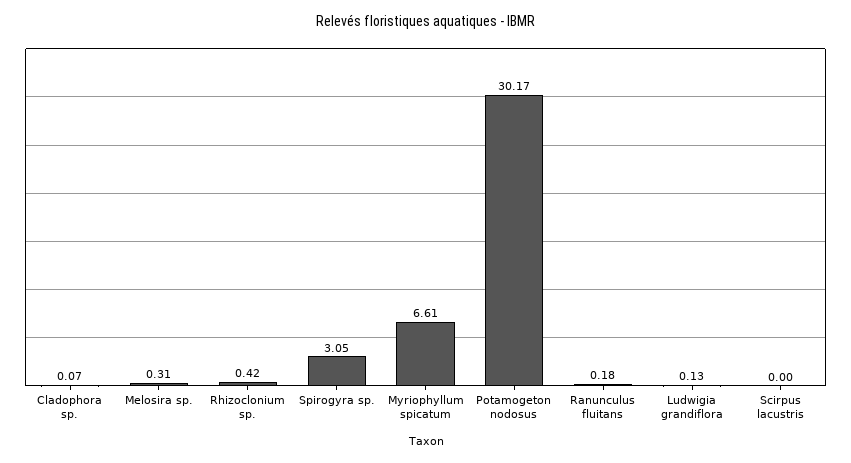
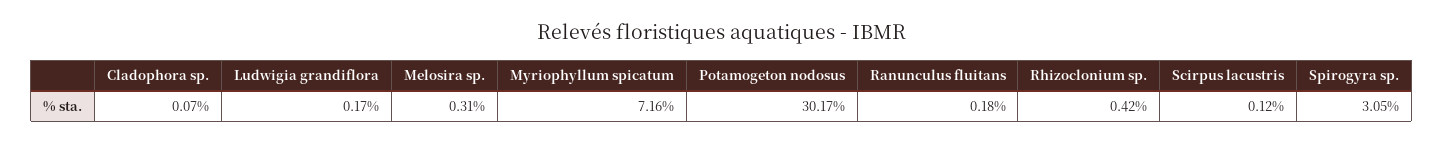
Myriophyllum spicatum: 6.61 -> 7.16
Ludwigia grandiflora: 0.13 -> 0.17
Scirpus lacustris: 0 -> 0.12

